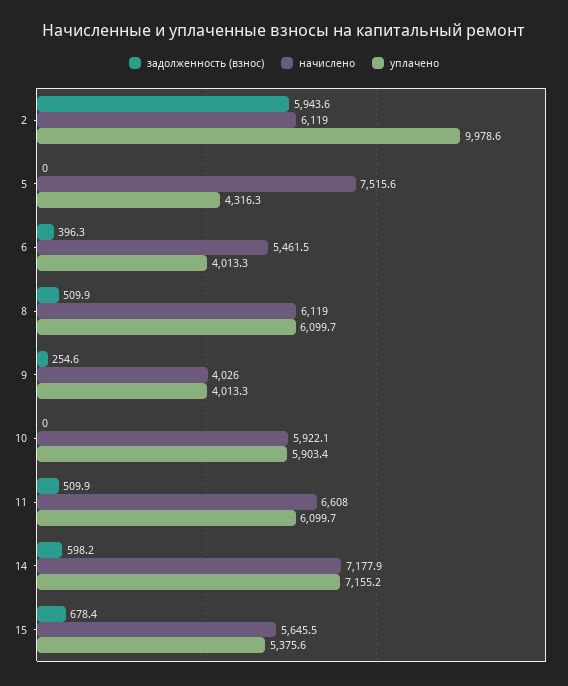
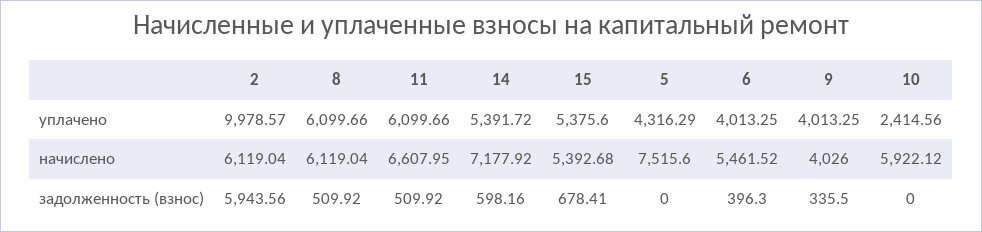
задолженность (взнос), 9: 254.6 -> 335.5
уплачено, 10: 5903.4 -> 2414.56
уплачено, 14: 7155.2 -> 5391.72
начислено, 15: 5645.5 -> 5392.68

